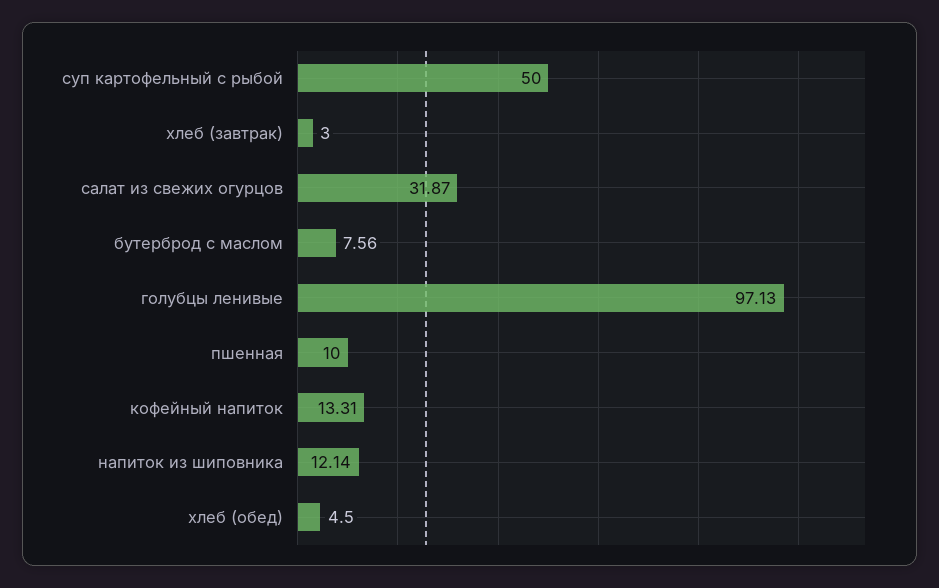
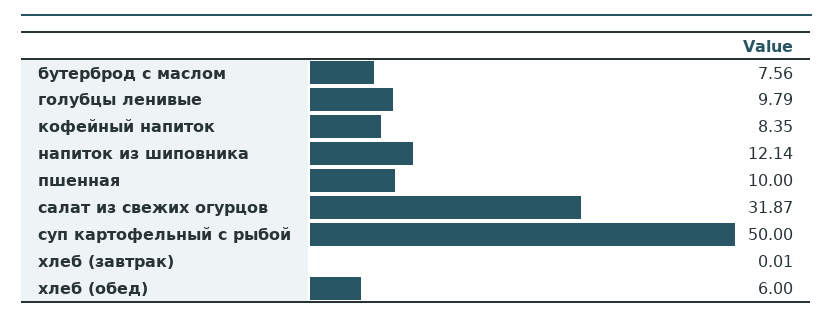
хлеб (завтрак): 3 -> 0.01
голубцы ленивые: 97.13 -> 9.79
кофейный напиток: 13.31 -> 8.35
хлеб (обед): 4.5 -> 6

